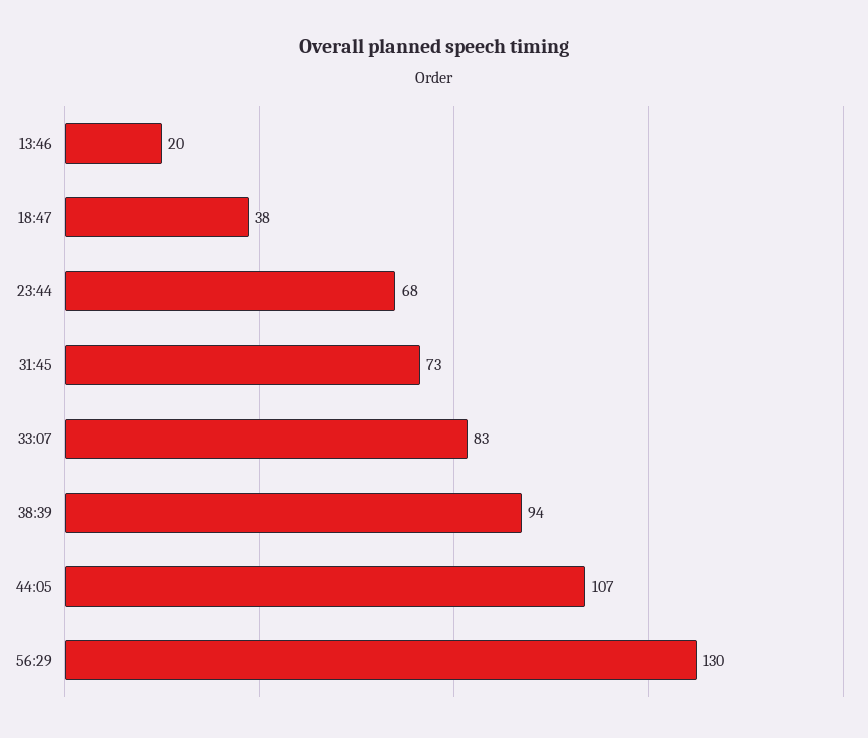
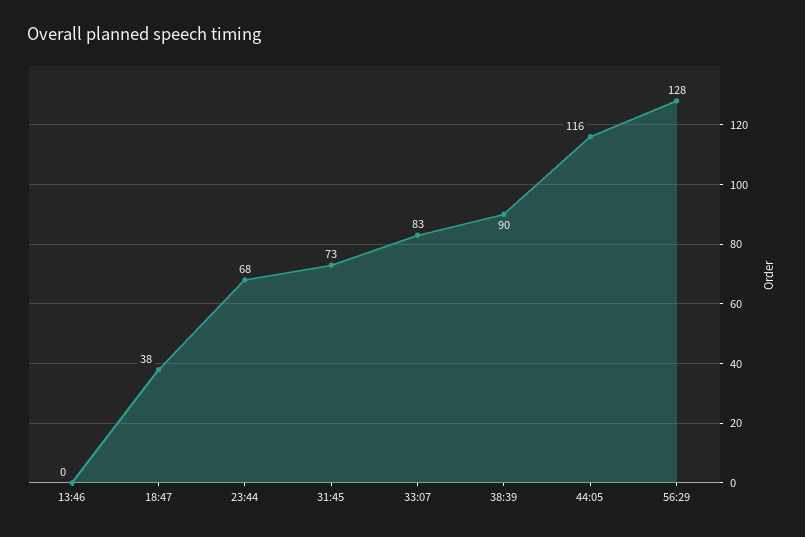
13:46: 20 -> 0
38:39: 94 -> 90
44:05: 107 -> 116
56:29: 130 -> 128

